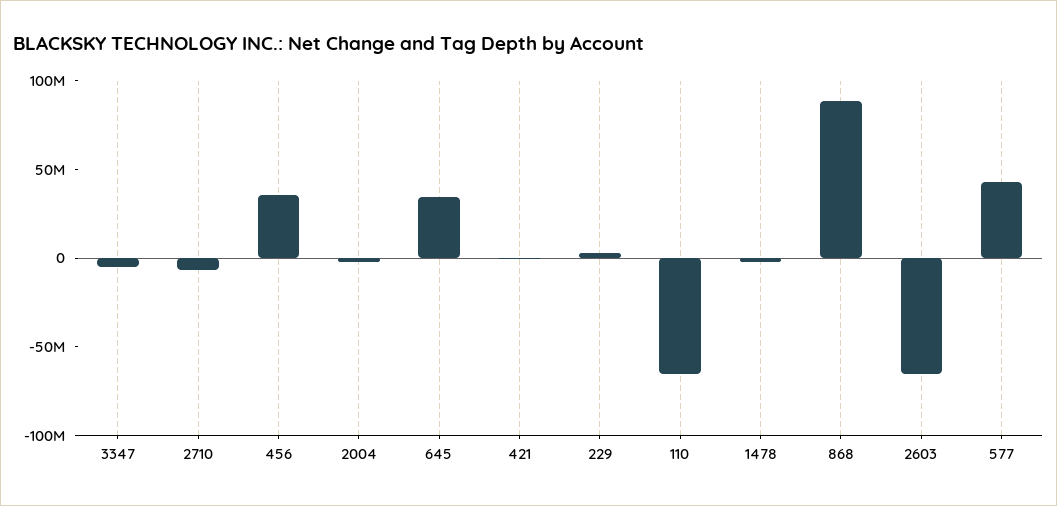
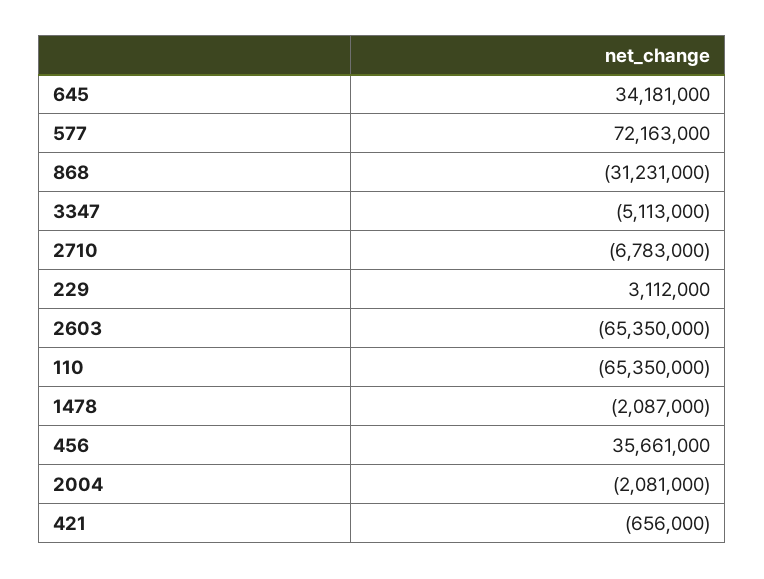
868: 90000000 -> -31231000
577: 40000000 -> 72163000

